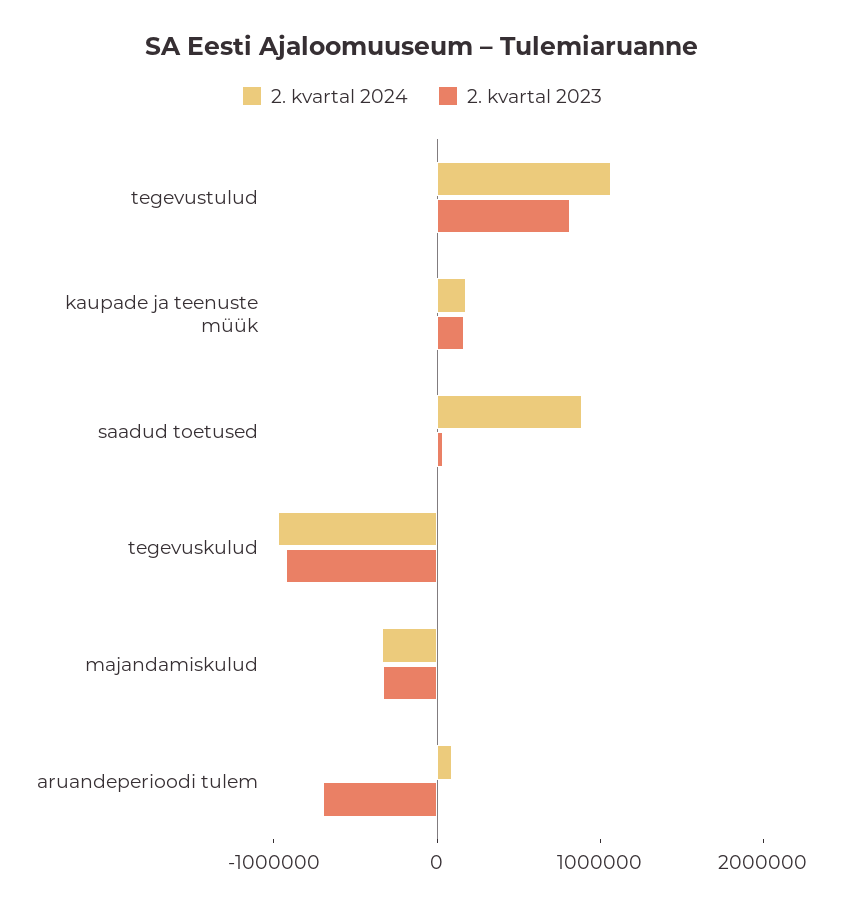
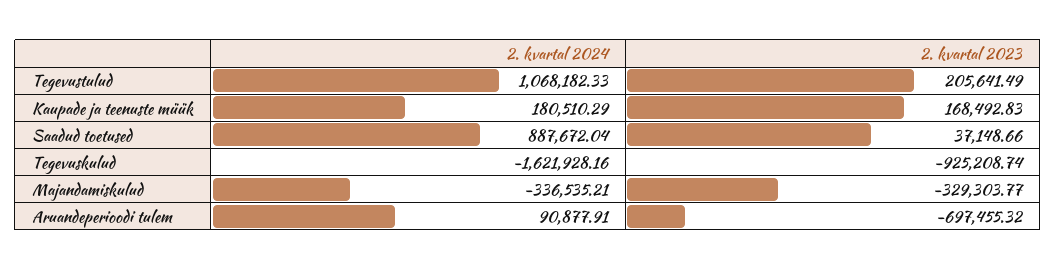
2. kvartal 2023, tegevustulud: 800000 -> 205641.49
2. kvartal 2024, tegevuskulud: -1000000 -> -1621928.16

